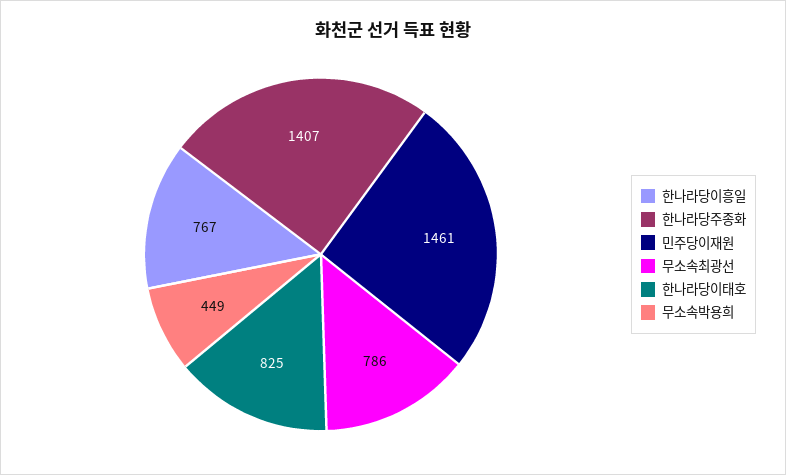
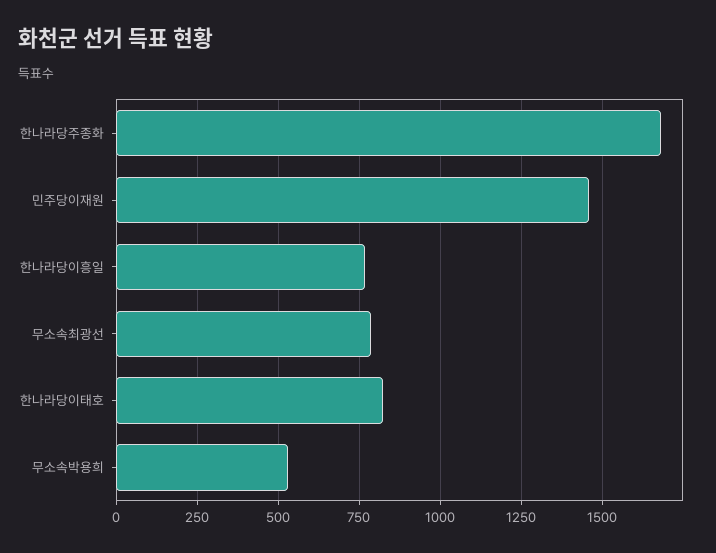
한나라당주종화: 1407 -> 1675
무소속박용희: 449 -> 525

